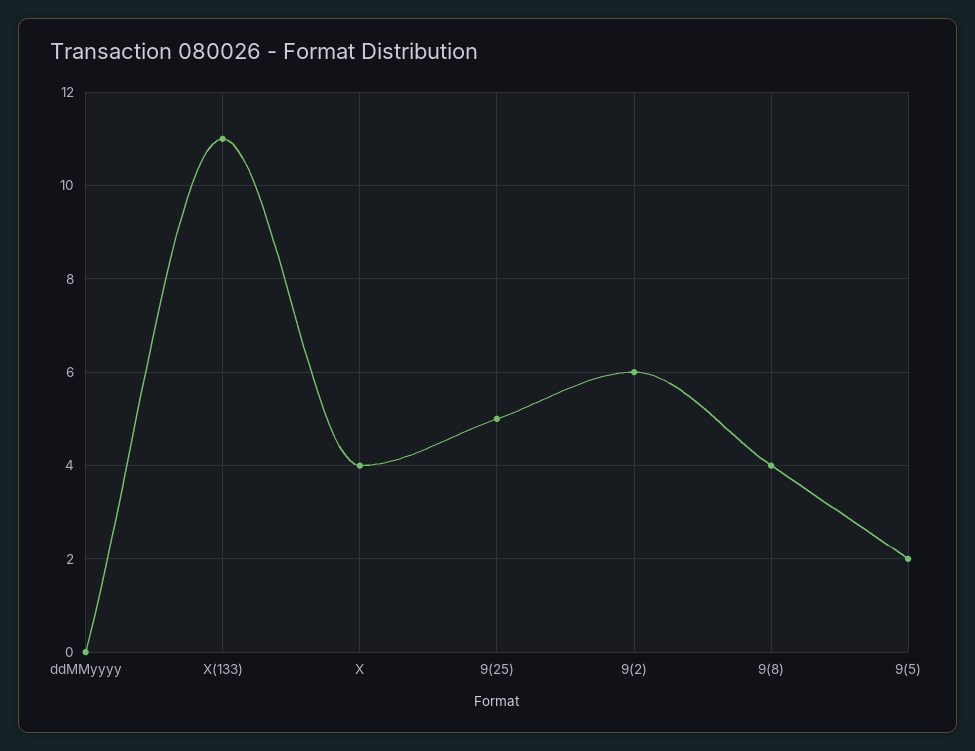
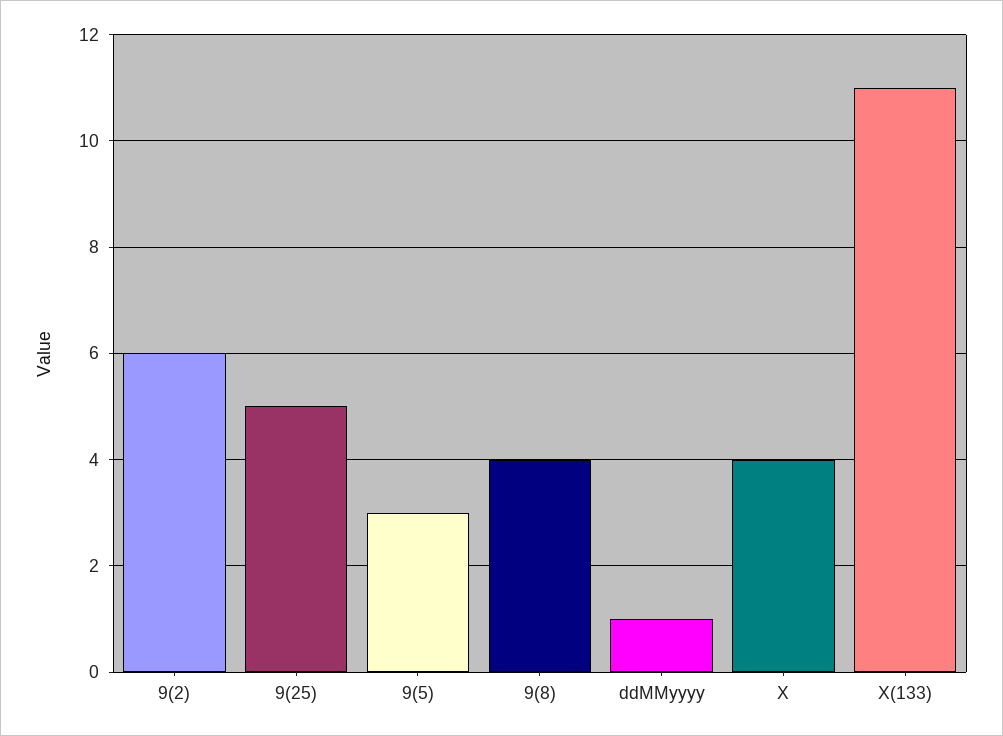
ddMMyyyy: 0 -> 1
9(5): 2 -> 3

